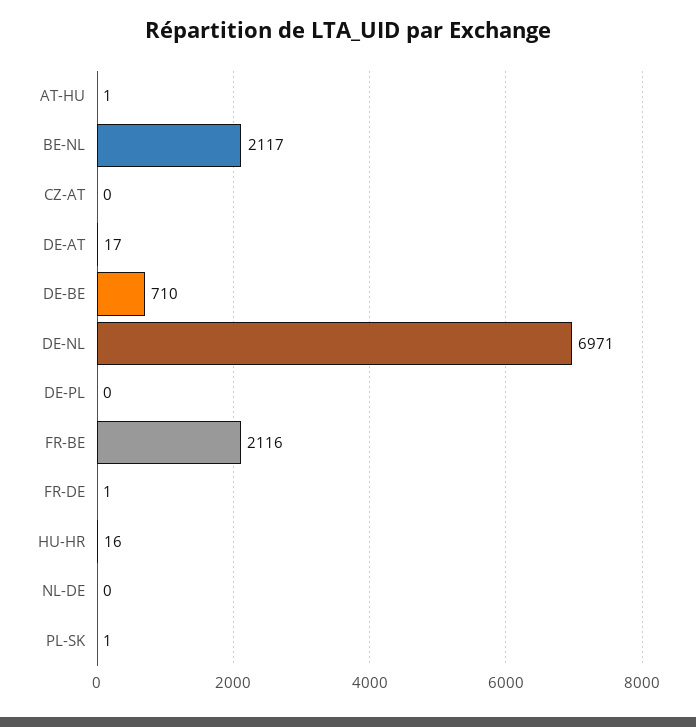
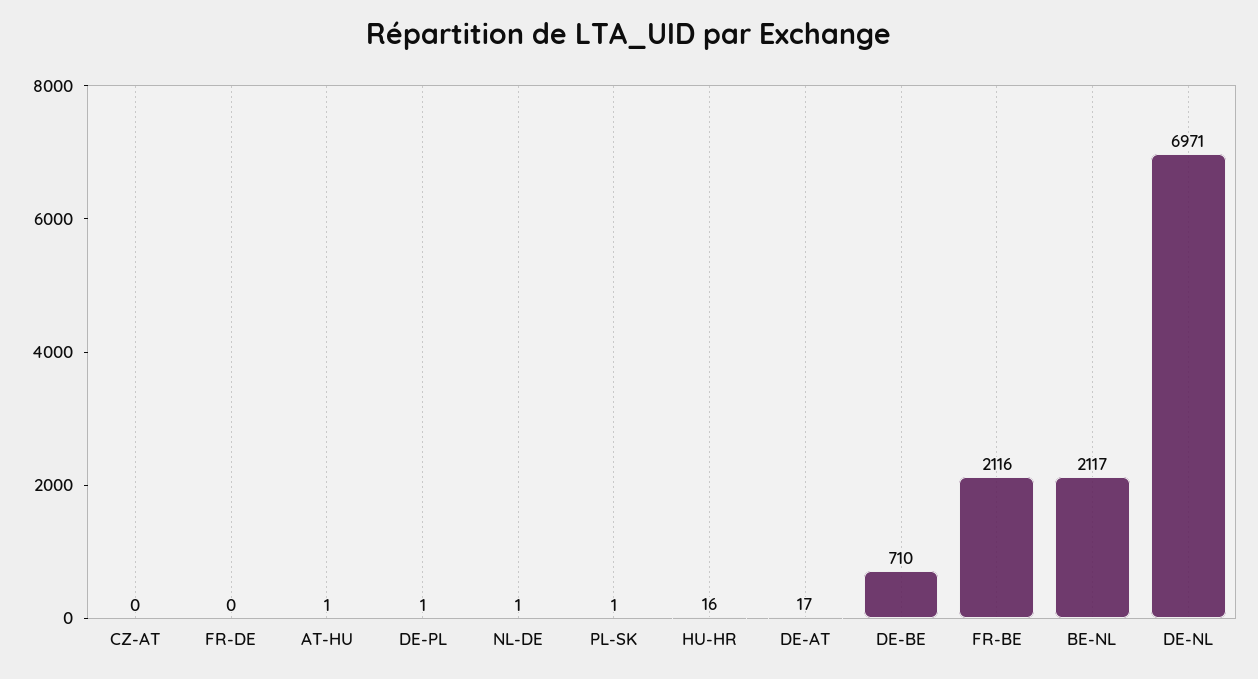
DE-PL: 0 -> 1
FR-DE: 1 -> 0
NL-DE: 0 -> 1

